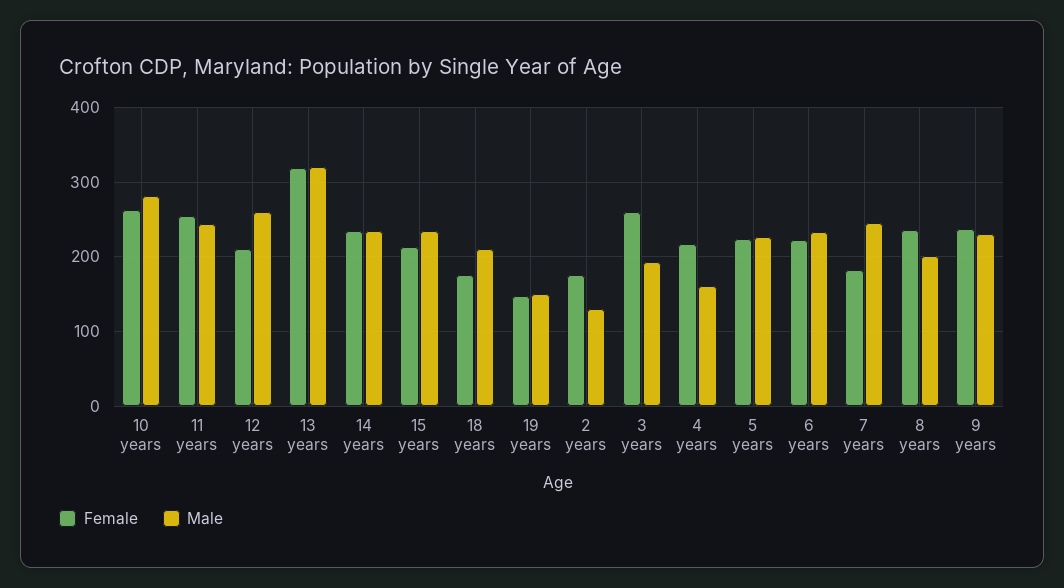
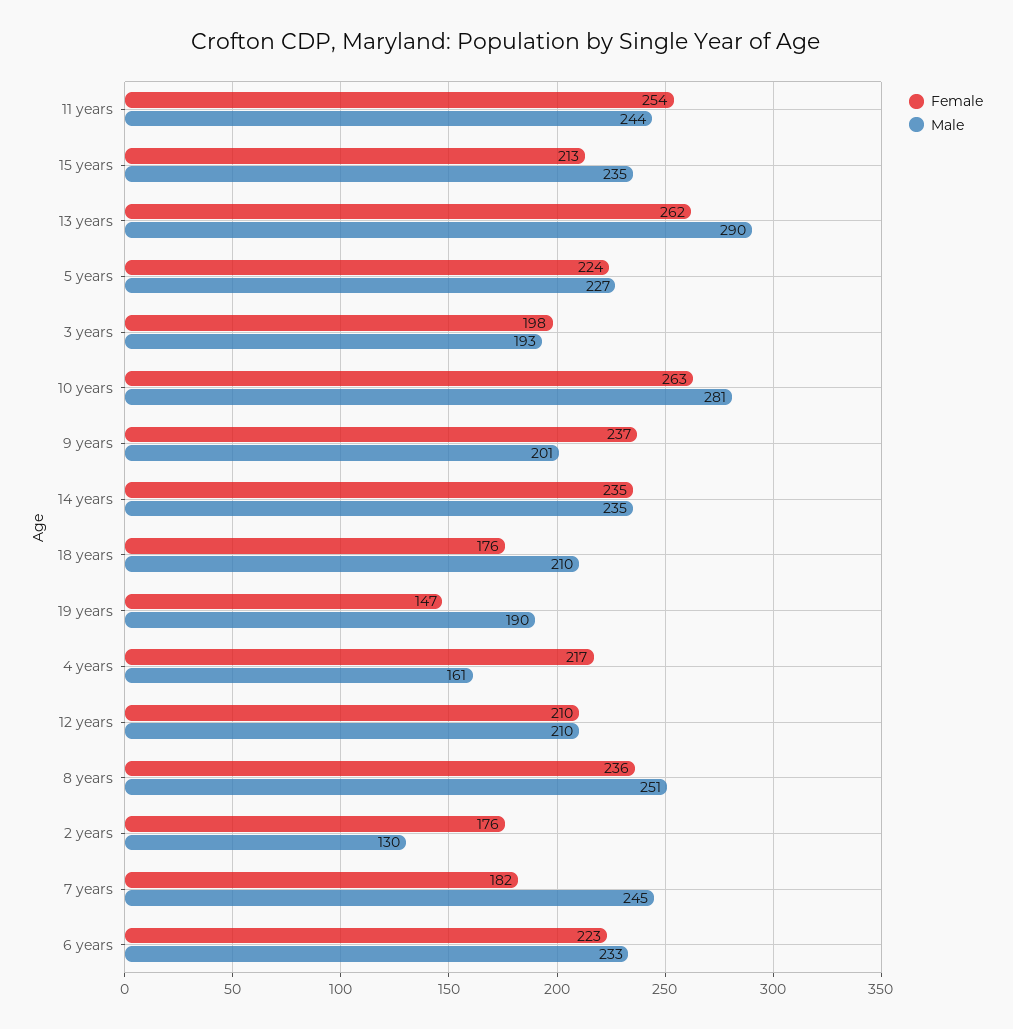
Male, 12 years: 260 -> 210
Female, 13 years: 320 -> 262
Male, 13 years: 320 -> 290
Male, 19 years: 150 -> 190
Female, 3 years: 260 -> 198
Male, 8 years: 200 -> 251
Male, 9 years: 230 -> 201

